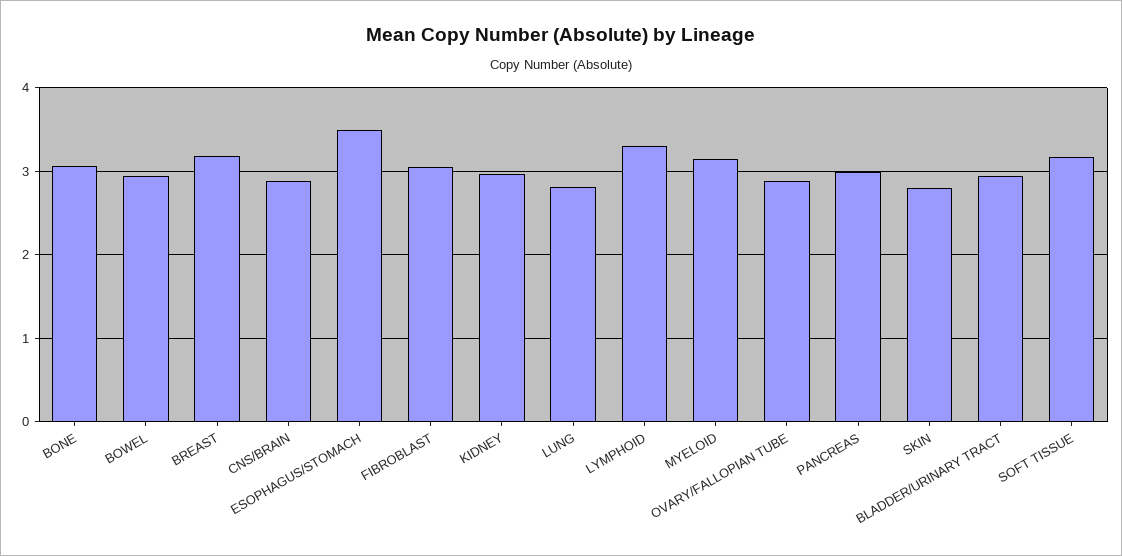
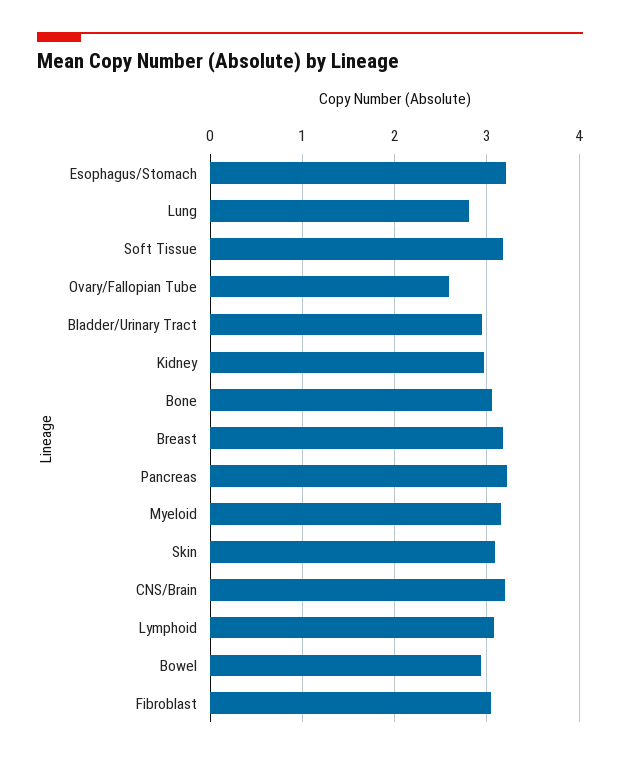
CNS/BRAIN: 2.9 -> 3.2
ESOPHAGUS/STOMACH: 3.5 -> 3.2
LYMPHOID: 3.3 -> 3.1
OVARY/FALLOPIAN TUBE: 2.9 -> 2.6
PANCREAS: 3 -> 3.2
SKIN: 2.8 -> 3.1

